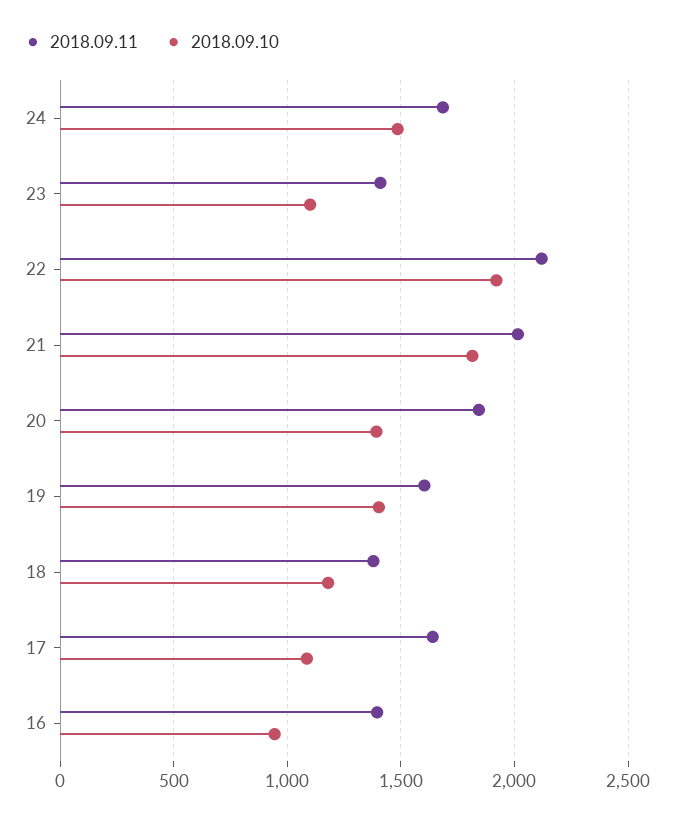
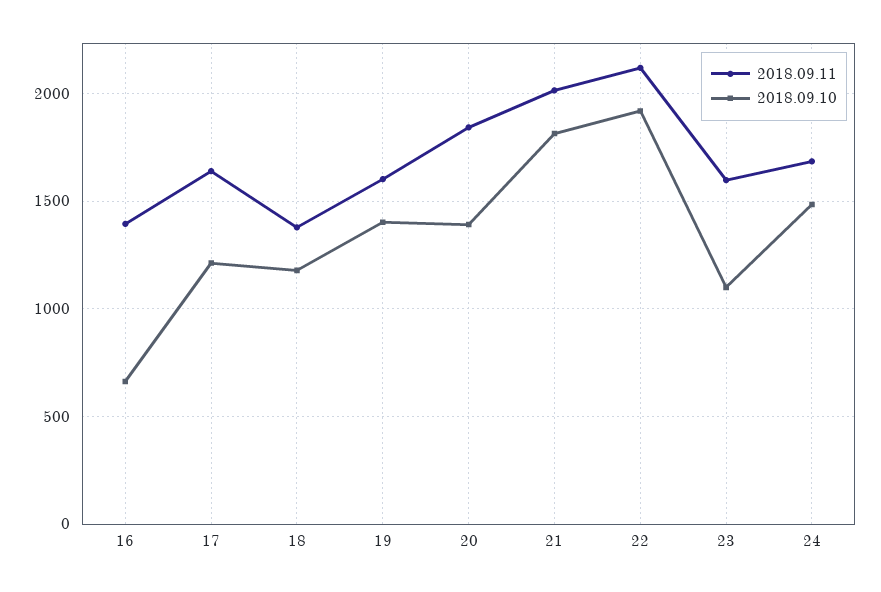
2018.09.11, 23: 1400 -> 1600
2018.09.10, 17: 1100 -> 1200
2018.09.10, 16: 950 -> 650

